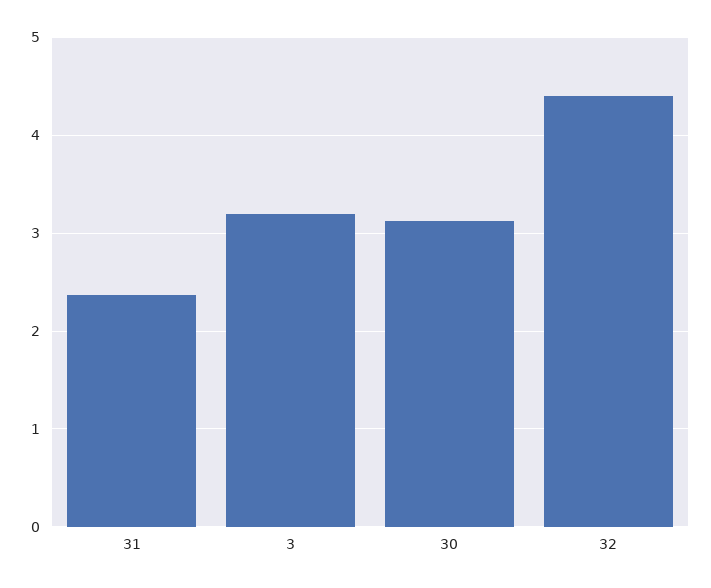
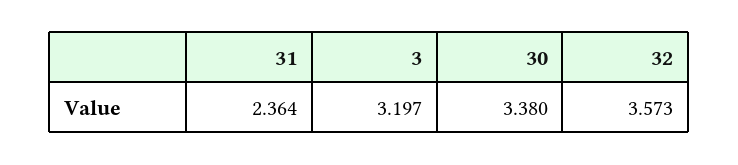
30: 3.1 -> 3.38
32: 4.4 -> 3.573

